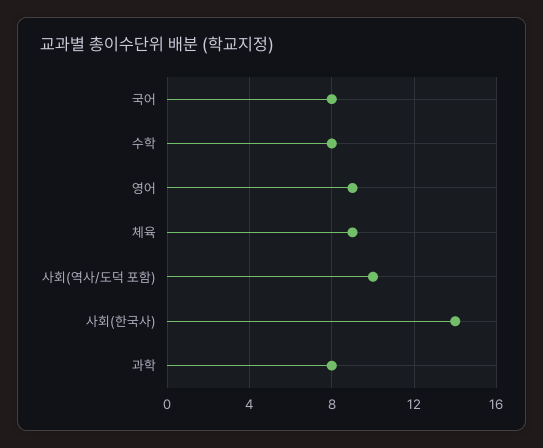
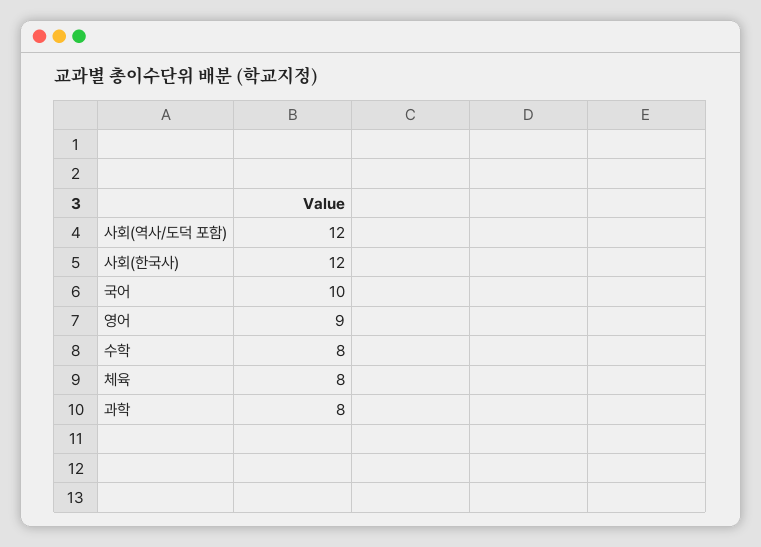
국어: 8 -> 10
체육: 9 -> 8
사회(역사/도덕 포함): 10 -> 12
사회(한국사): 14 -> 12

